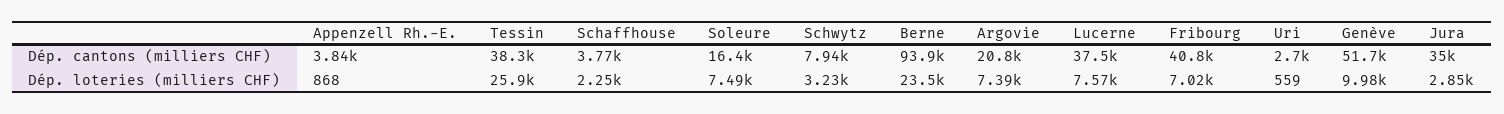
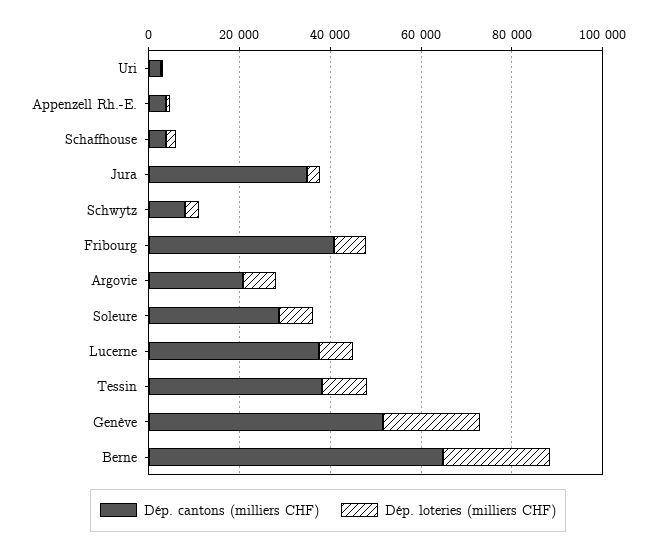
Dép. cantons (milliers CHF), Soleure: 16400 -> 30000
Dép. cantons (milliers CHF), Berne: 93900 -> 65000
Dép. loteries (milliers CHF), Tessin: 25900 -> 10000
Dép. loteries (milliers CHF), Genève: 9980 -> 20000

